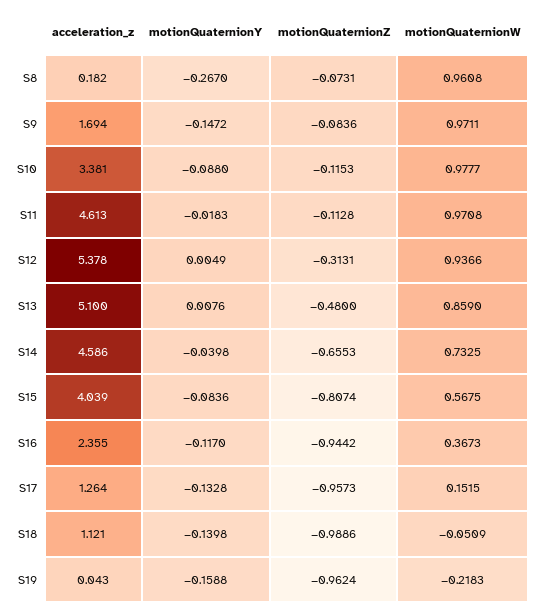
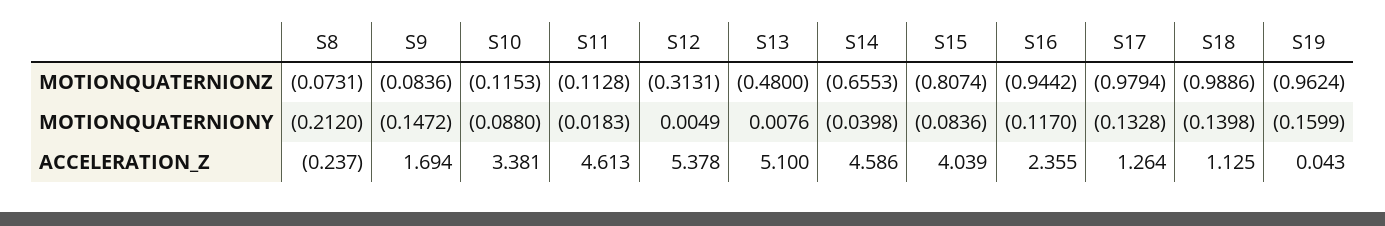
acceleration_z, S8: 0.182 -> -0.237
motionQuaternionY, S8: -0.267 -> -0.212
motionQuaternionW, S8: 0.9608 -> none
motionQuaternionW, S9: 0.9711 -> none
motionQuaternionW, S10: 0.9777 -> none
motionQuaternionW, S11: 0.9708 -> none
motionQuaternionW, S12: 0.9366 -> none
motionQuaternionW, S13: 0.859 -> none
motionQuaternionW, S14: 0.7325 -> none
motionQuaternionW, S15: 0.5675 -> none
motionQuaternionW, S16: 0.3673 -> none
motionQuaternionZ, S17: -0.9573 -> -0.9794
motionQuaternionW, S17: 0.1515 -> none
acceleration_z, S18: 1.121 -> 1.125
motionQuaternionW, S18: -0.0509 -> none
motionQuaternionY, S19: -0.1588 -> -0.1599
motionQuaternionW, S19: -0.2183 -> none

